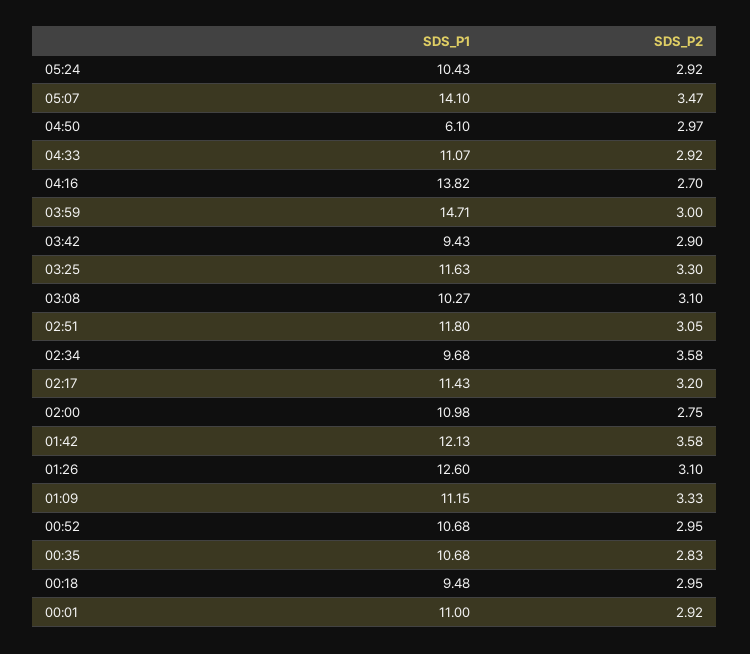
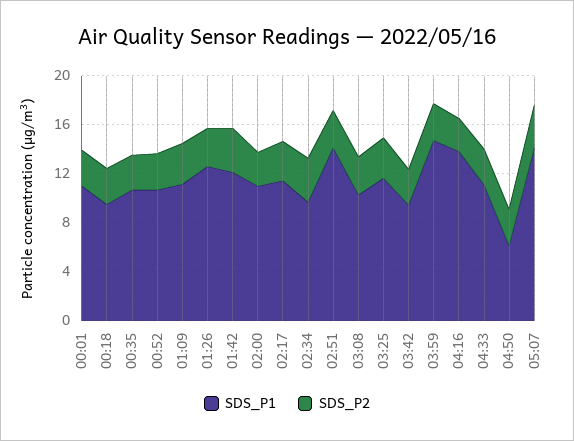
SDS_P1, 05:24: 10.43 -> none
SDS_P2, 05:24: 2.92 -> none
SDS_P1, 02:51: 11.8 -> 14

